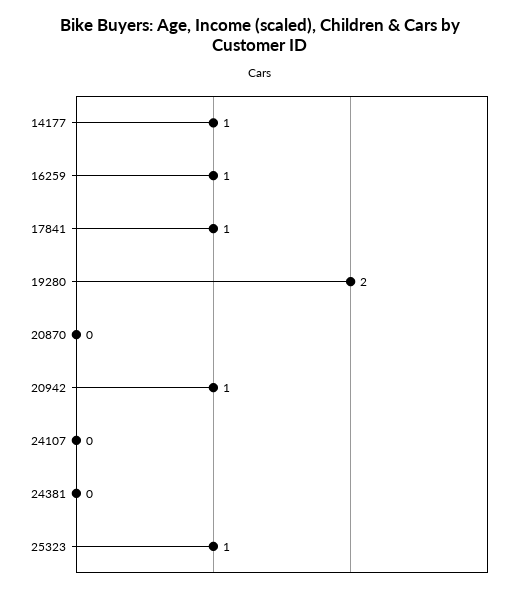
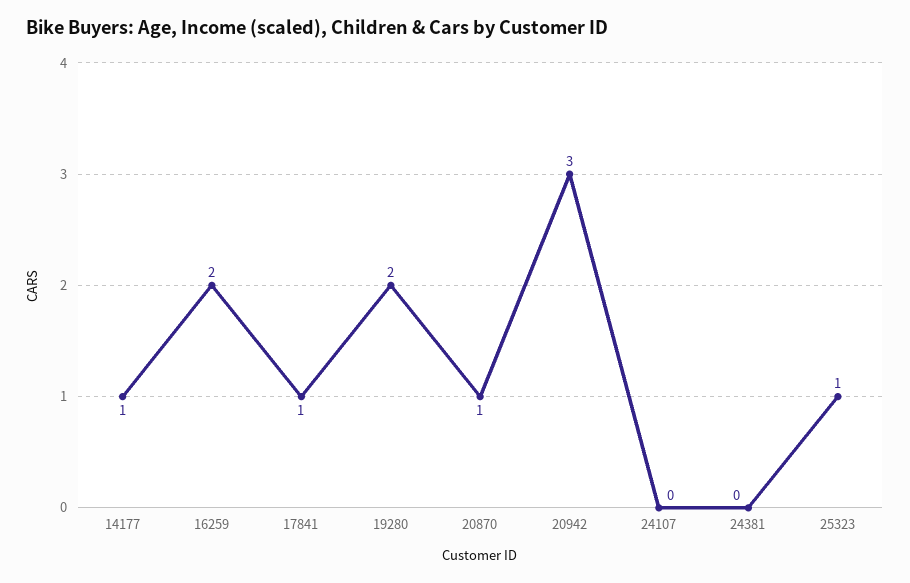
16259: 1 -> 2
20870: 0 -> 1
20942: 1 -> 3

